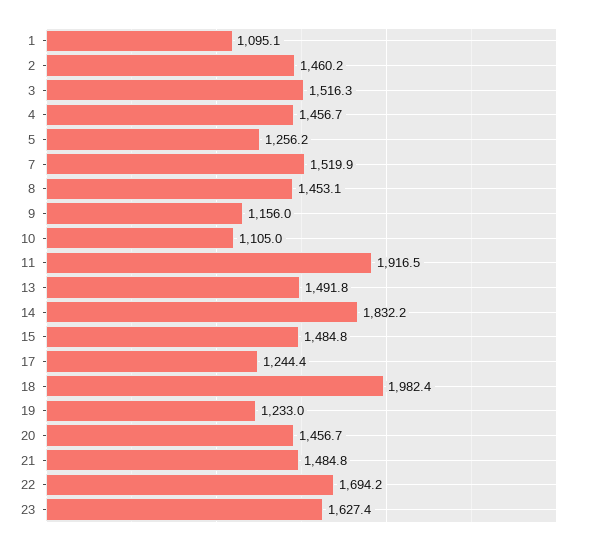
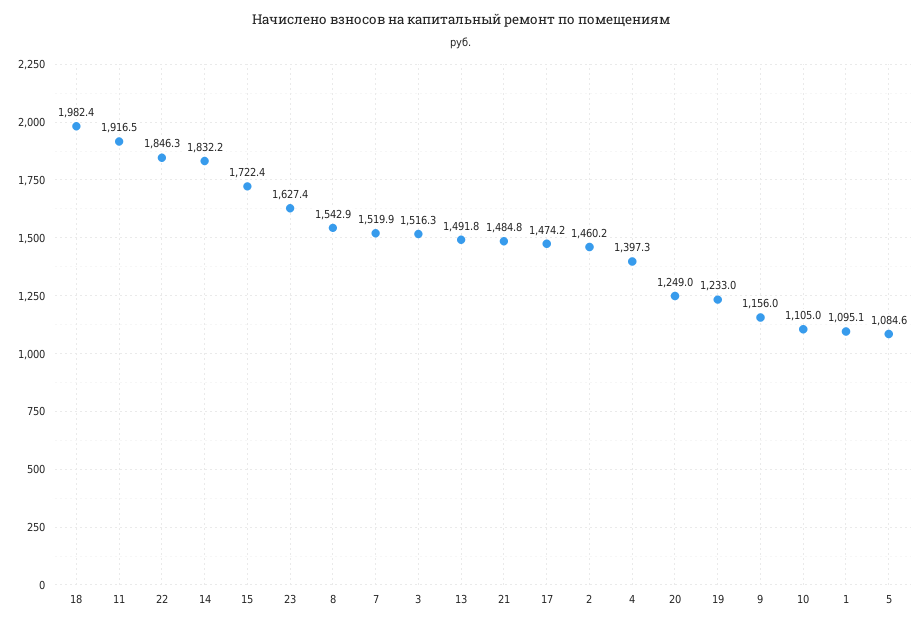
4: 1456.7 -> 1397.3
5: 1256.2 -> 1084.6
8: 1453.1 -> 1542.9
15: 1484.8 -> 1722.4
17: 1244.4 -> 1474.2
20: 1456.7 -> 1249
22: 1694.2 -> 1846.3

